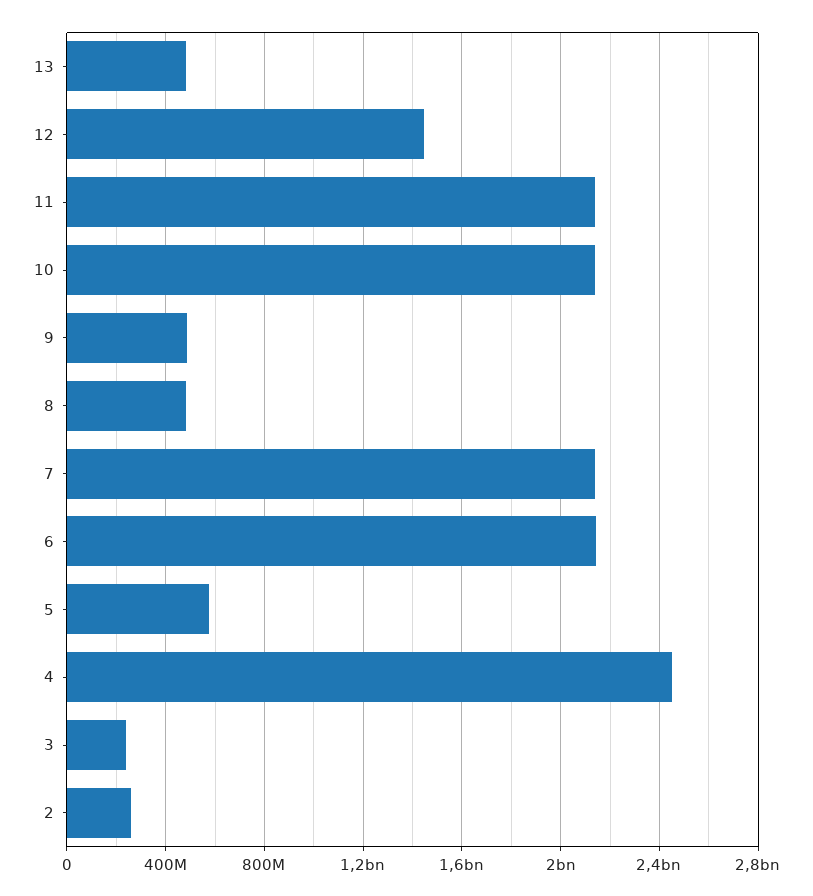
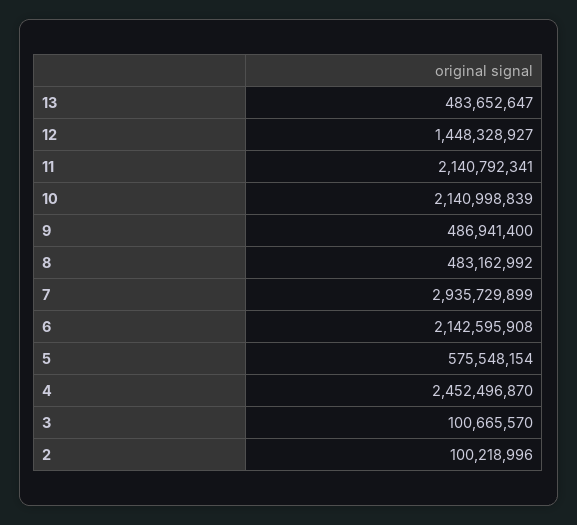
7: 2150000000 -> 2935729899
3: 250000000 -> 100665570
2: 250000000 -> 100218996

